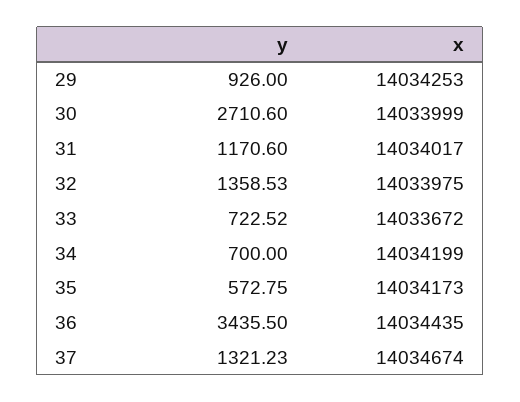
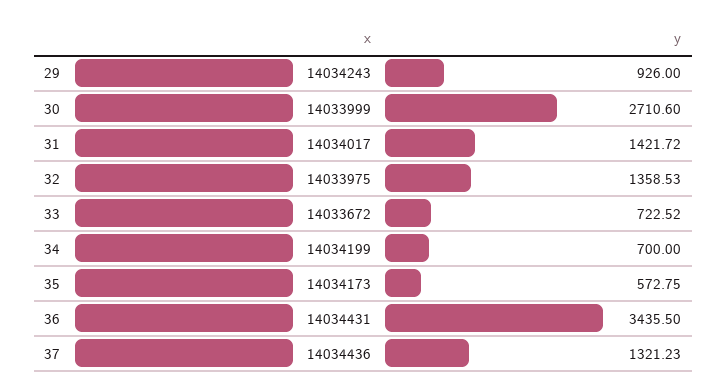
x, 29: 14034253 -> 14034243
y, 31: 1170.6 -> 1421.72
x, 36: 14034435 -> 14034431
x, 37: 14034674 -> 14034436

